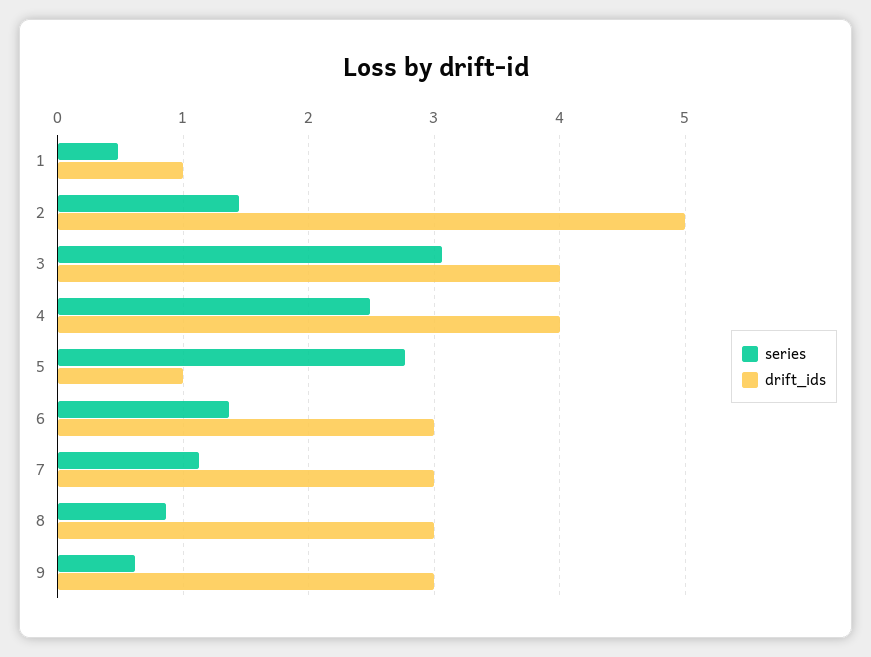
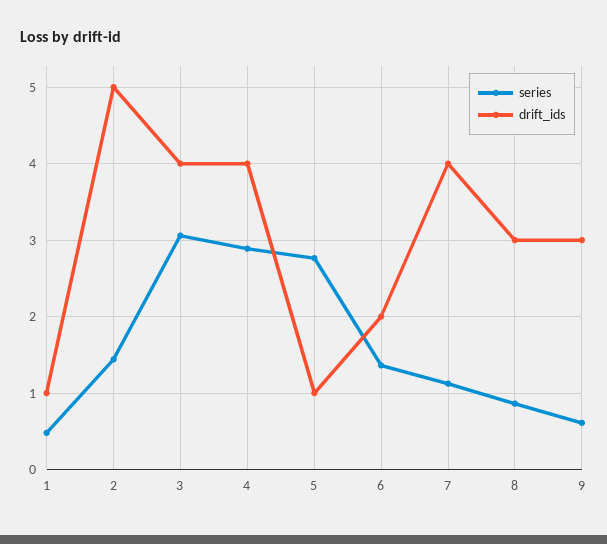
series, 4: 2.5 -> 2.9
drift_ids, 6: 3 -> 2
drift_ids, 7: 3 -> 4

